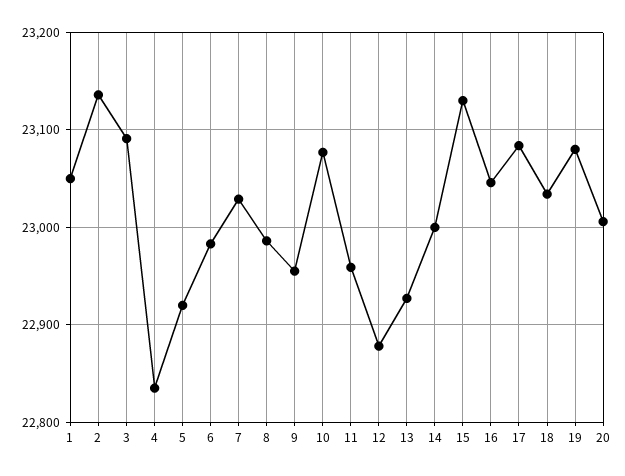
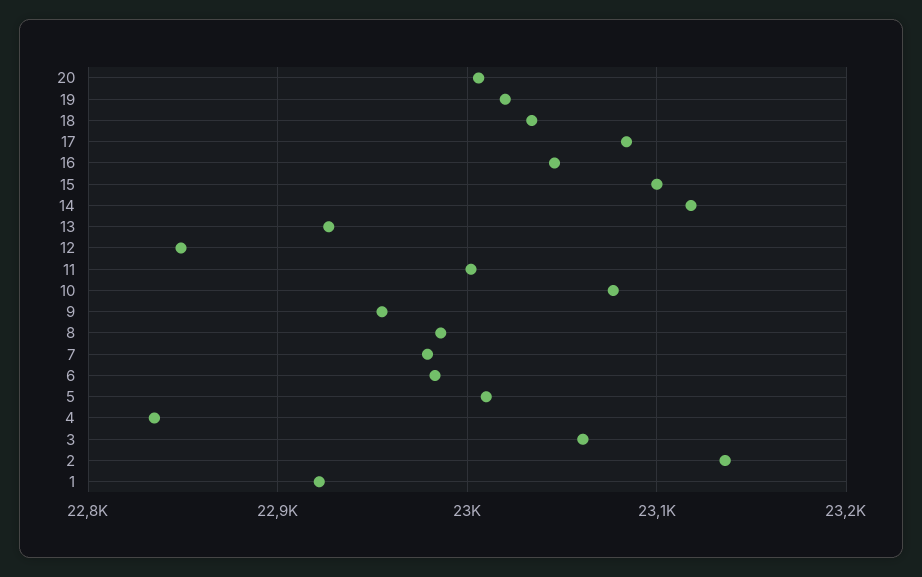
1: 23050 -> 22920
3: 23090 -> 23060
5: 22920 -> 23010
7: 23030 -> 22980
11: 22960 -> 23000
12: 22880 -> 22850
14: 23000 -> 23120
15: 23130 -> 23100
19: 23080 -> 23020

